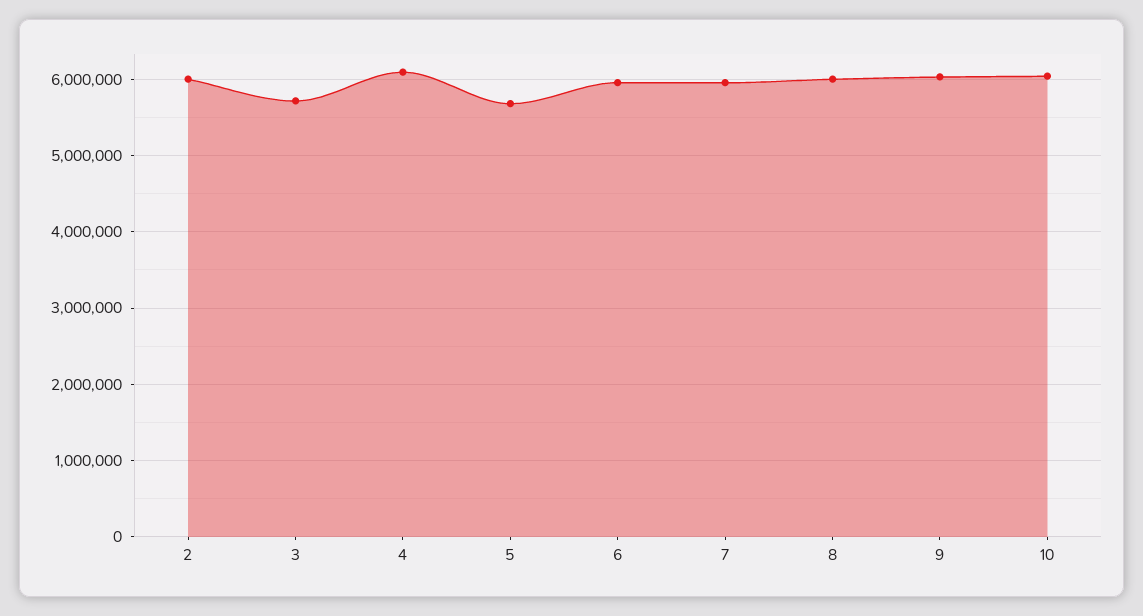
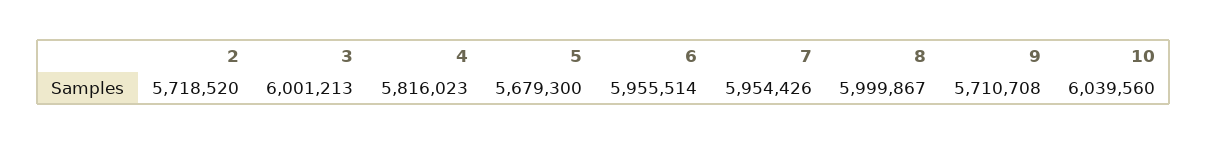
2: 6000000 -> 5718520
3: 5700000 -> 6001213
4: 6100000 -> 5816023
9: 6000000 -> 5710708

